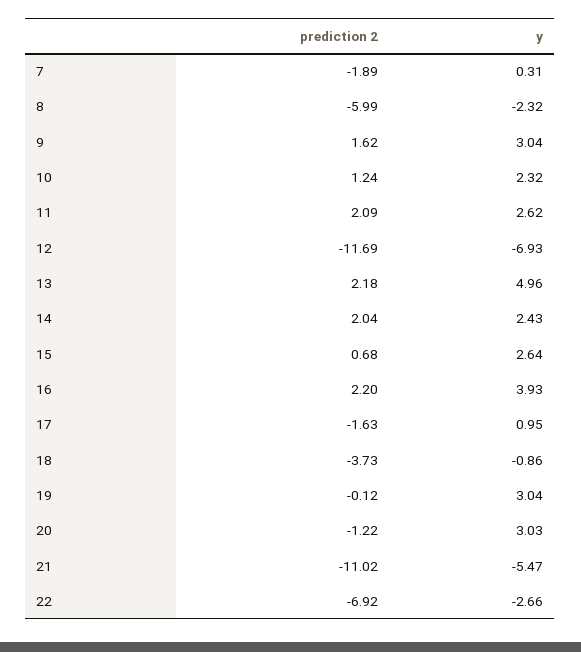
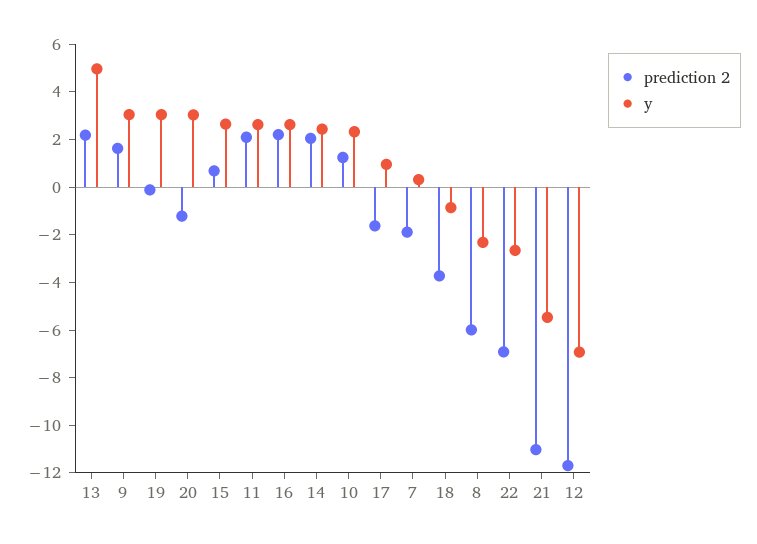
y, 16: 3.93 -> 2.5

